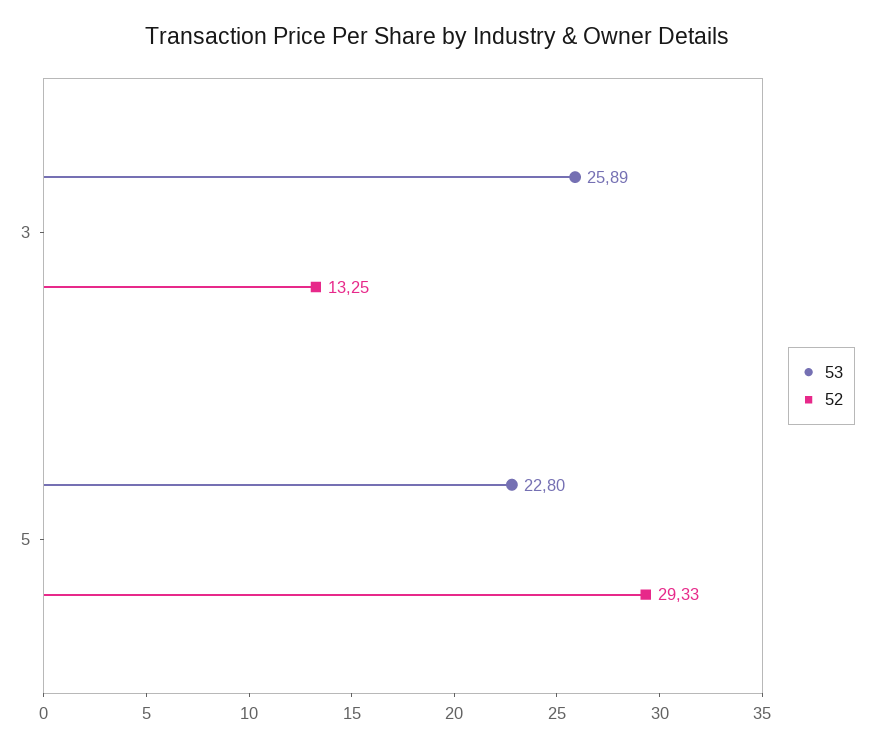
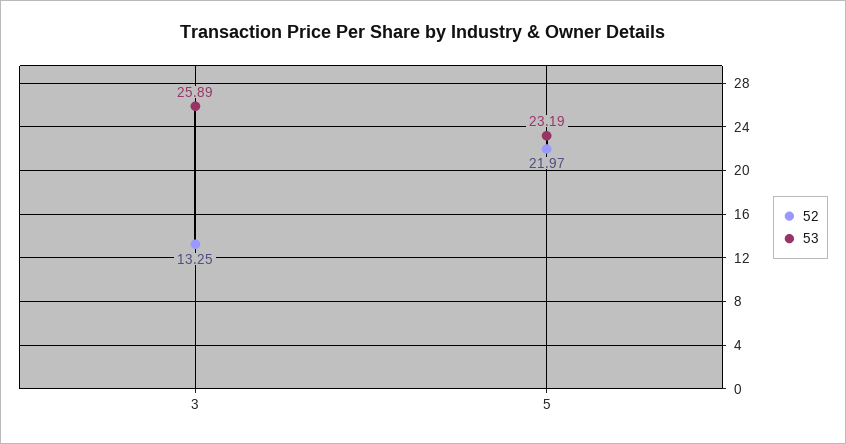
53, 5: 22.8 -> 23.19
52, 5: 29.33 -> 21.97

